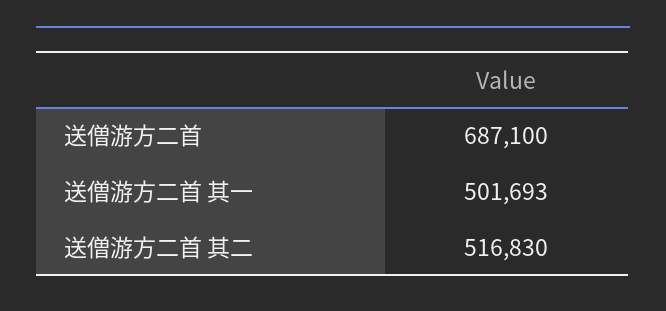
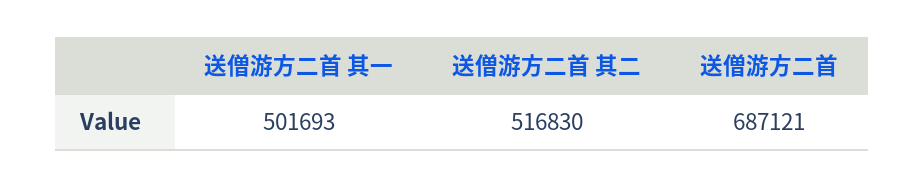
送僧游方二首: 687100 -> 687121

